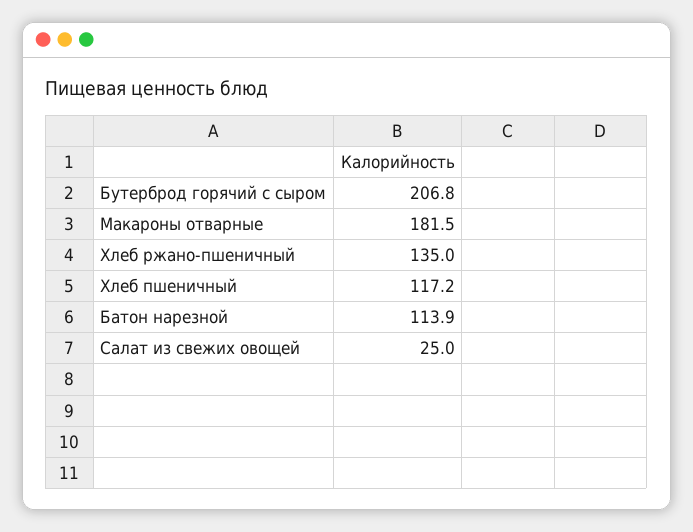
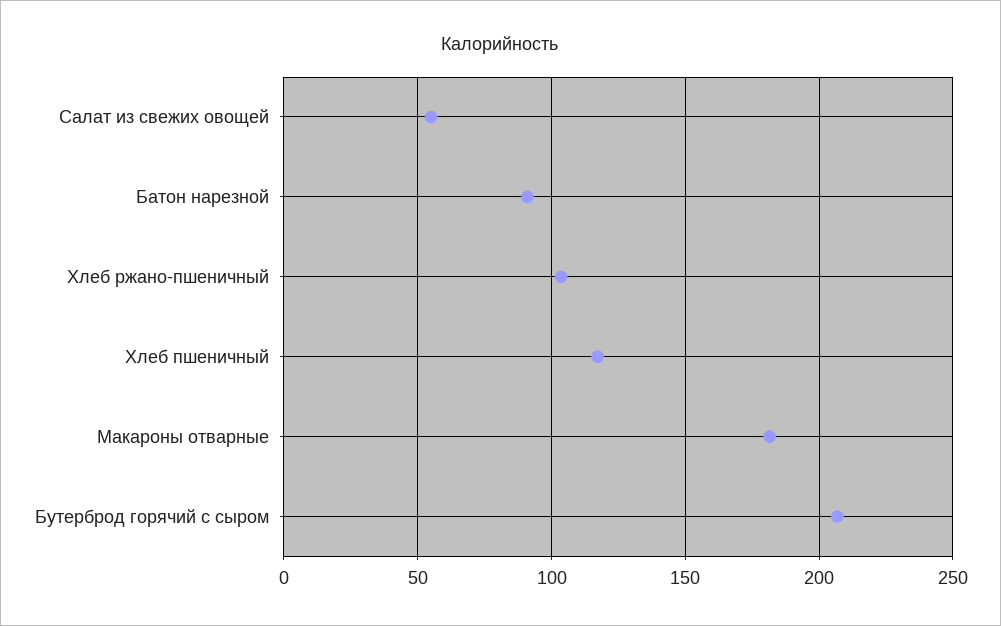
Хлеб ржано-пшеничный: 135 -> 105
Батон нарезной: 113.9 -> 90
Салат из свежих овощей: 25 -> 55

